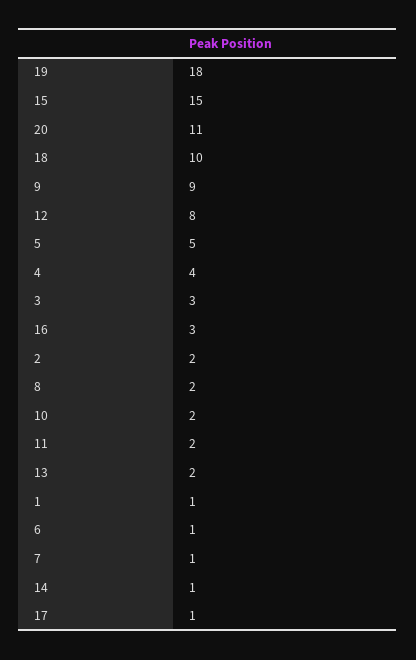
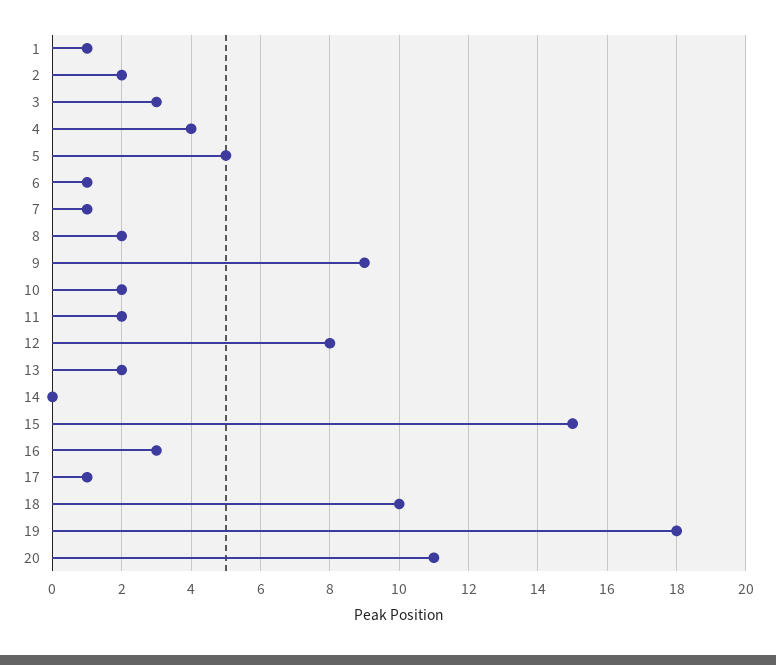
14: 1 -> 0

